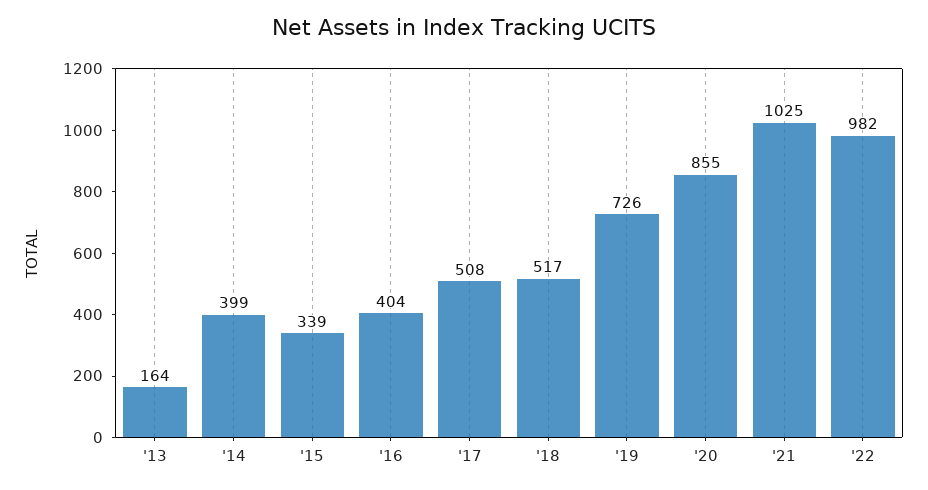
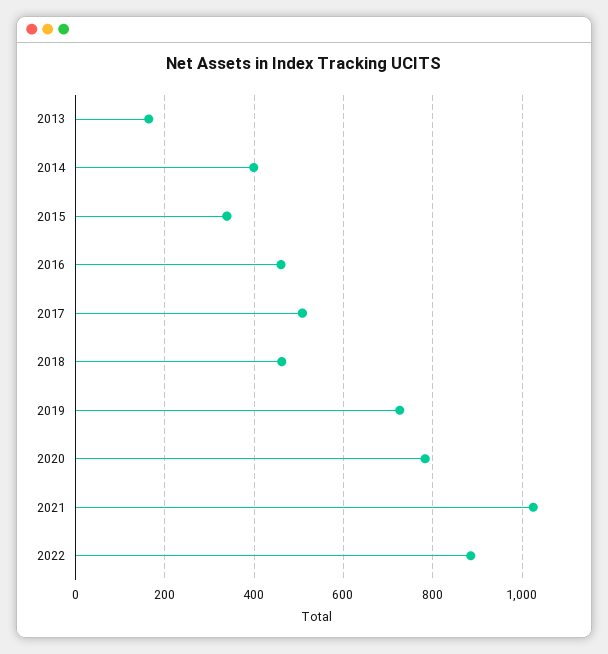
'16: 404 -> 460
'18: 517 -> 460
'20: 855 -> 780
'22: 982 -> 880

